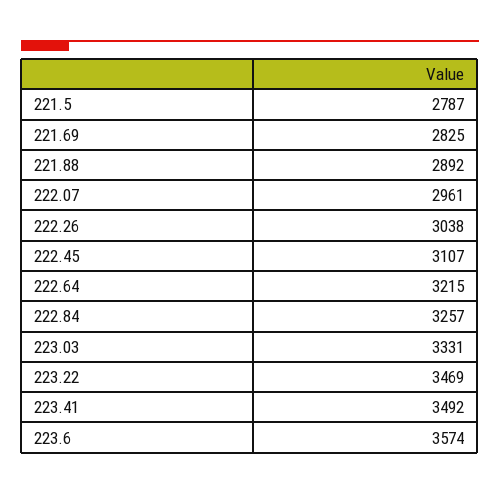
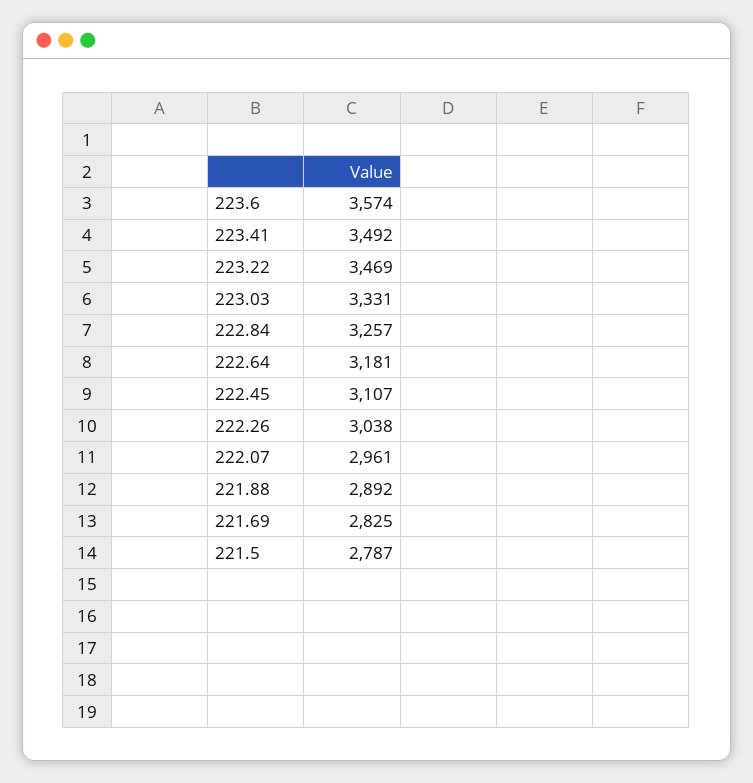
222.64: 3215 -> 3181

